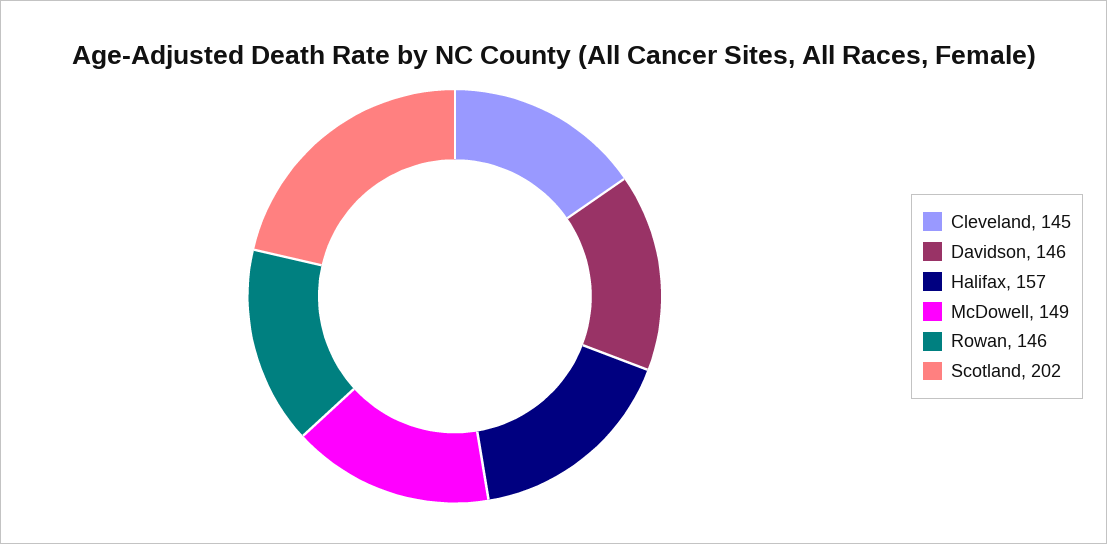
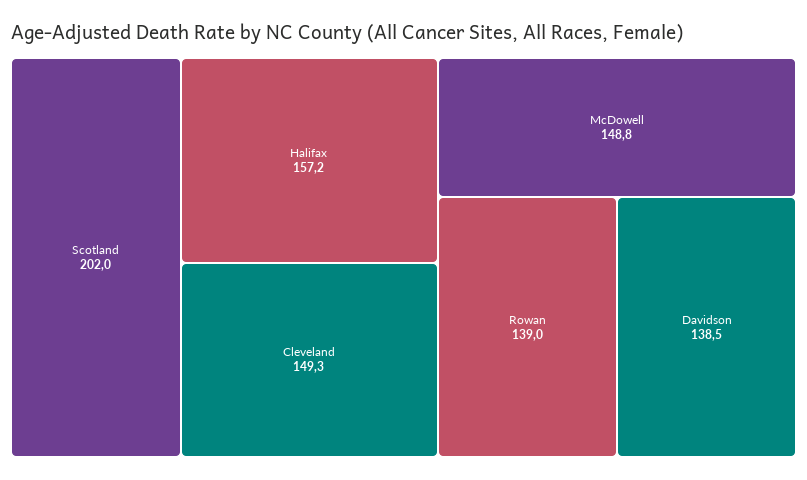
Cleveland: 145 -> 149.3
Davidson: 146 -> 138.5
Rowan: 146 -> 139

